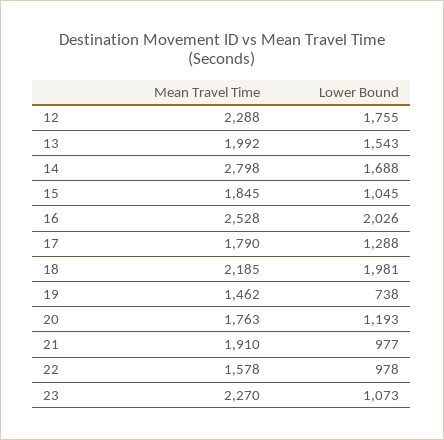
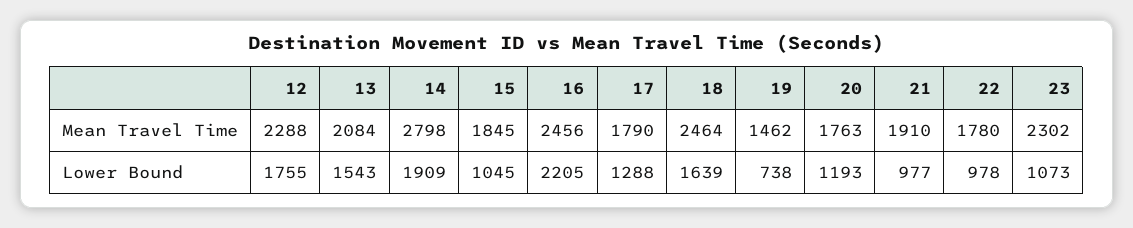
Mean Travel Time, 13: 1992 -> 2084
Lower Bound, 14: 1688 -> 1909
Mean Travel Time, 16: 2528 -> 2456
Lower Bound, 16: 2026 -> 2205
Mean Travel Time, 18: 2185 -> 2464
Lower Bound, 18: 1981 -> 1639
Mean Travel Time, 22: 1578 -> 1780
Mean Travel Time, 23: 2270 -> 2302

